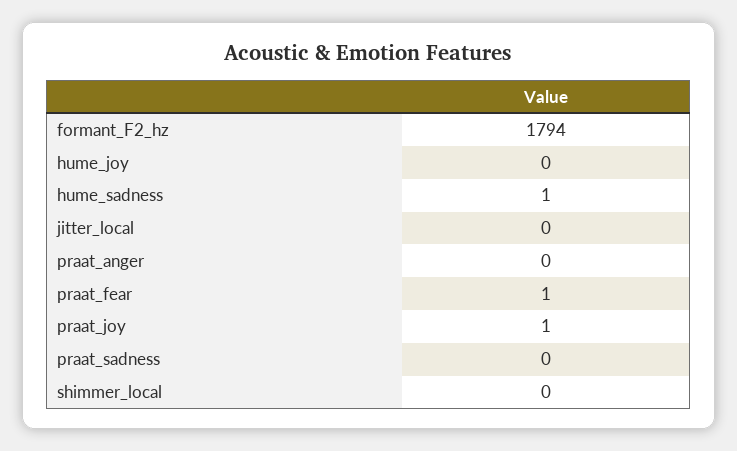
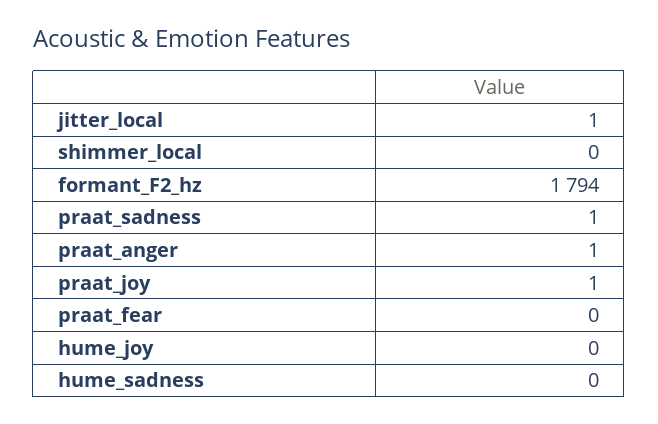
hume_sadness: 1 -> 0
jitter_local: 0 -> 1
praat_anger: 0 -> 1
praat_fear: 1 -> 0
praat_sadness: 0 -> 1

